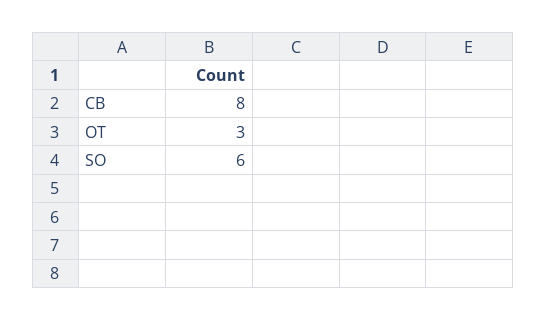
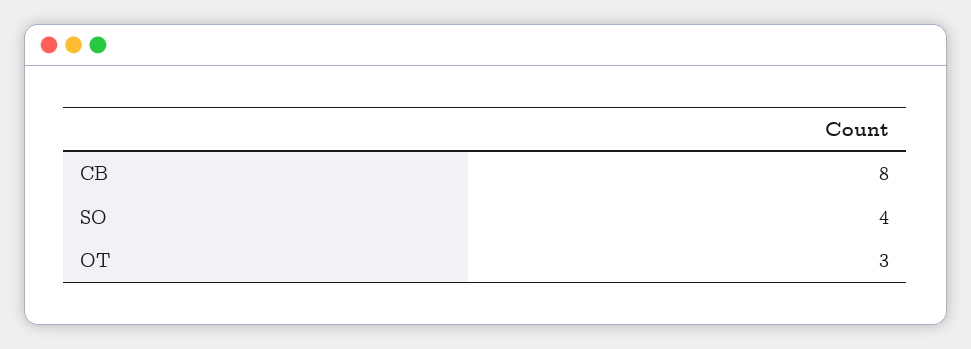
SO: 6 -> 4

